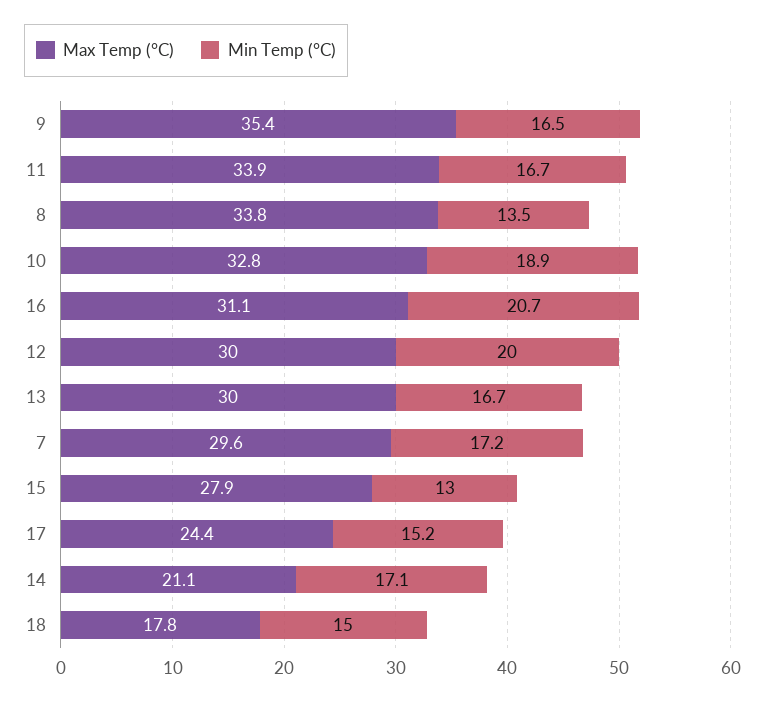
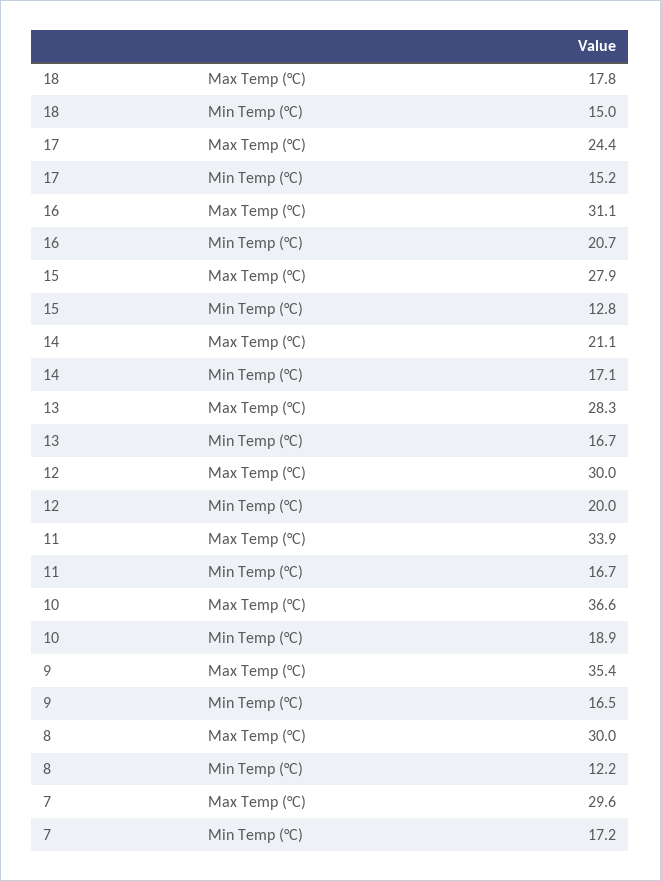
Max Temp (°C), 8: 33.8 -> 30
Min Temp (°C), 8: 13.5 -> 12.2
Max Temp (°C), 10: 32.8 -> 36.6
Max Temp (°C), 13: 30 -> 28.3
Min Temp (°C), 15: 13 -> 12.8

